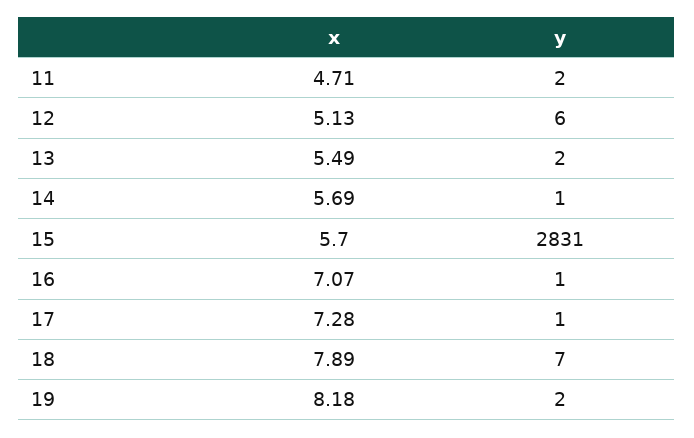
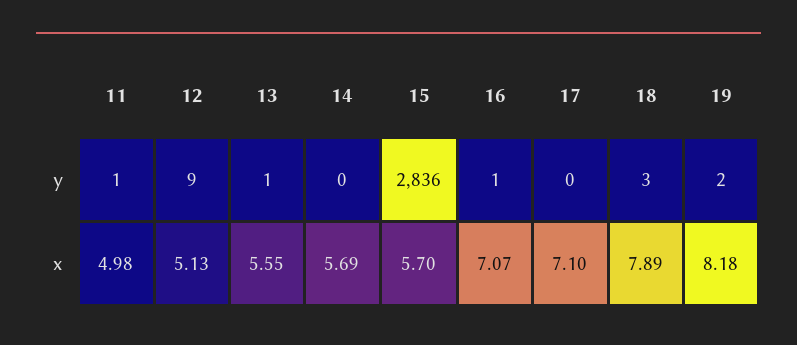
x, 11: 4.71 -> 4.98
y, 11: 2 -> 1
y, 12: 6 -> 9
x, 13: 5.49 -> 5.55
y, 13: 2 -> 1
y, 14: 1 -> 0
y, 15: 2831 -> 2836
x, 17: 7.28 -> 7.1
y, 17: 1 -> 0
y, 18: 7 -> 3

